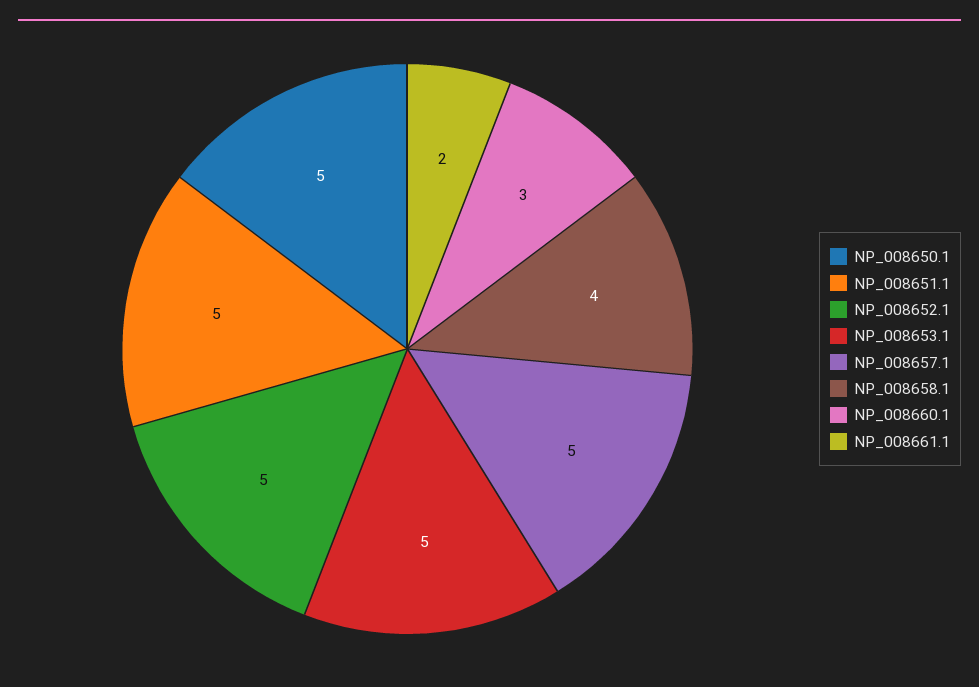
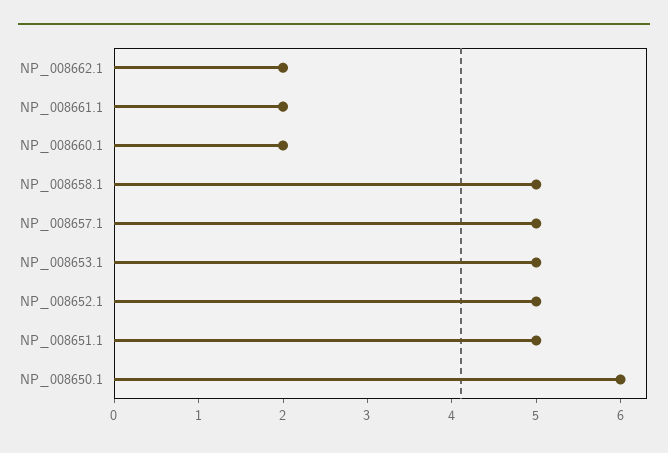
NP_008650.1: 5 -> 6
NP_008658.1: 4 -> 5
NP_008660.1: 3 -> 2
NP_008662.1: none -> 2

